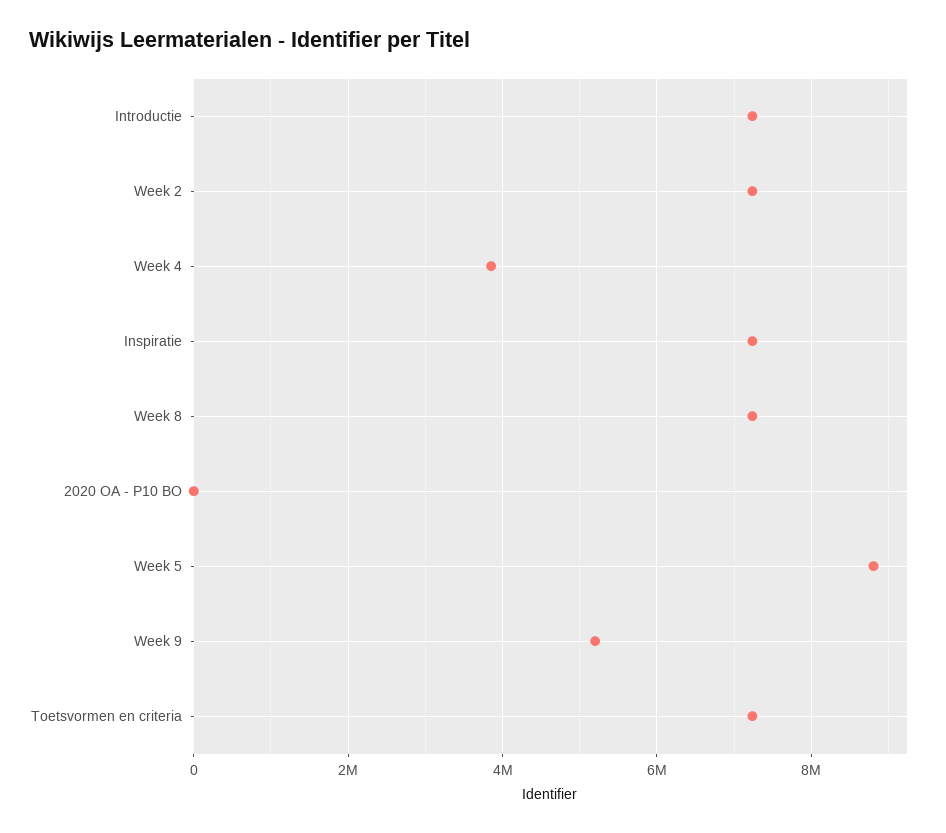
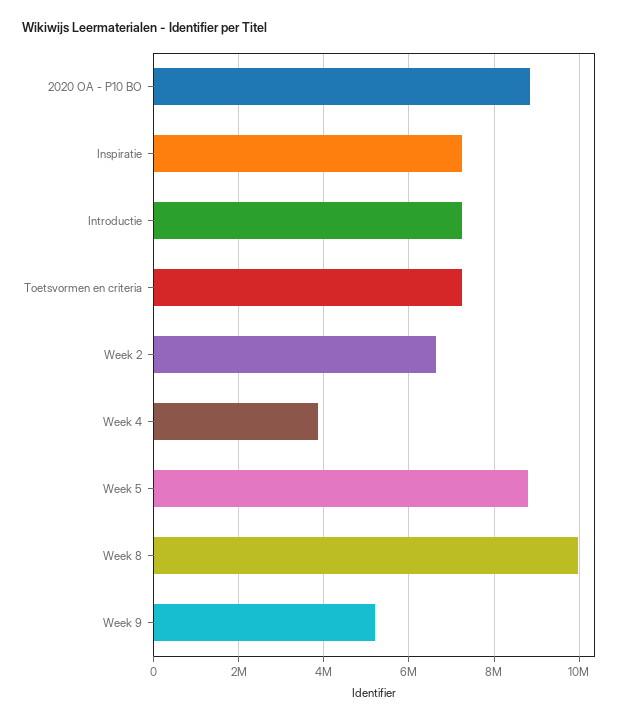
Week 2: 7200000 -> 6600000
Week 8: 7200000 -> 10000000
2020 OA - P10 BO: 0 -> 8800000

